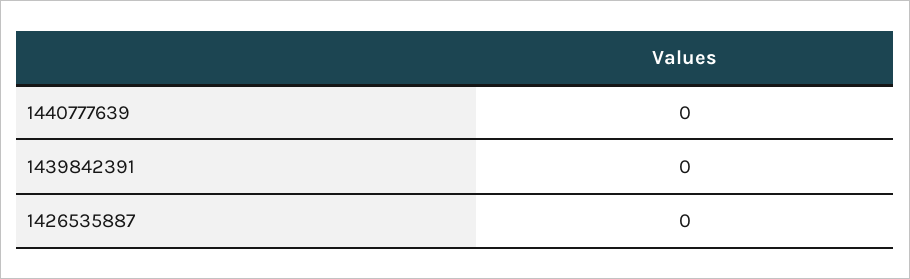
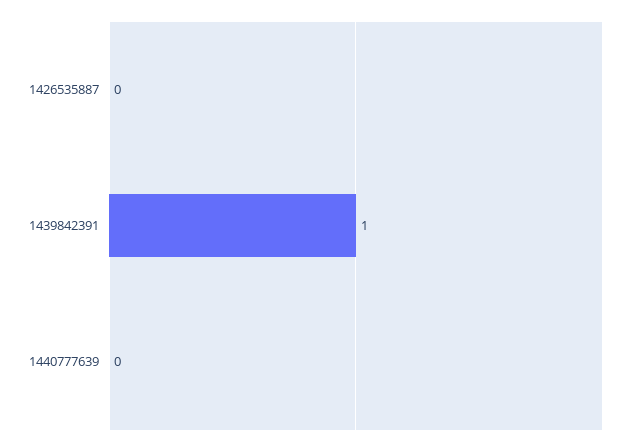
1439842391: 0 -> 1

